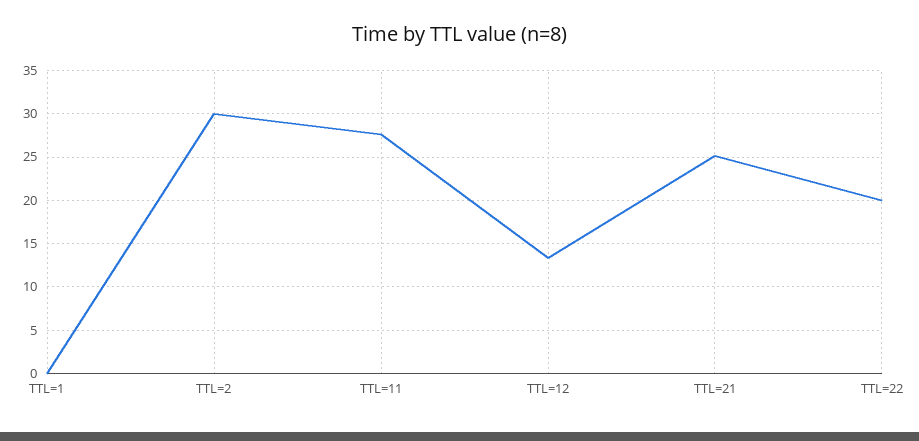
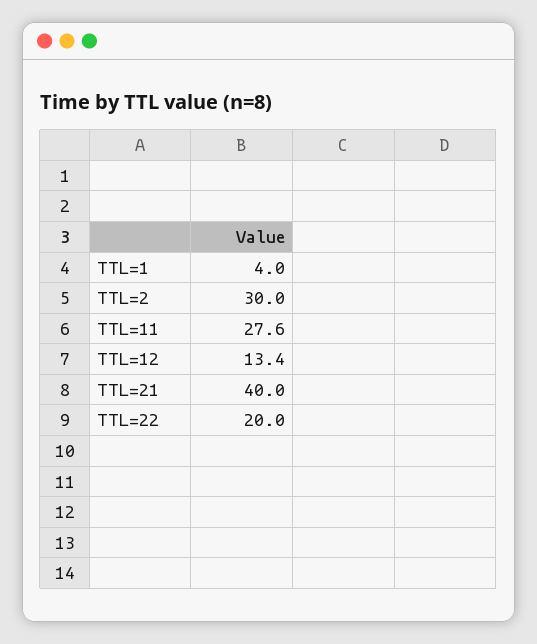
TTL=1: 0 -> 4
TTL=21: 25 -> 40

